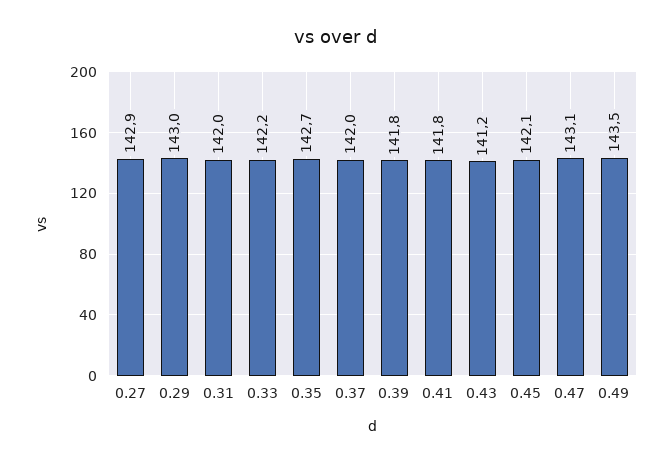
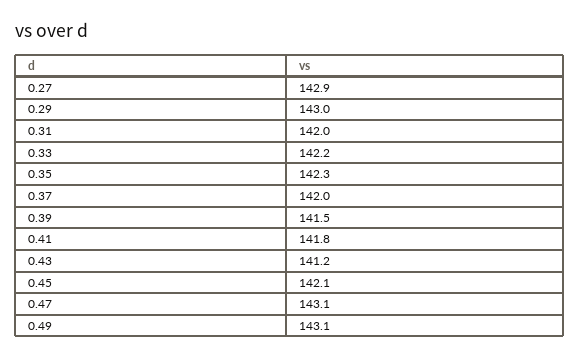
0.35: 142.7 -> 142.3
0.39: 141.8 -> 141.5
0.49: 143.5 -> 143.1

